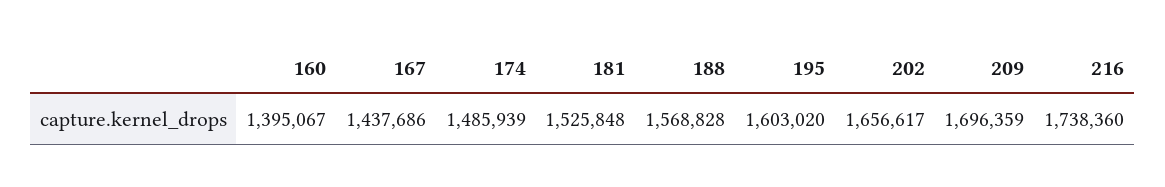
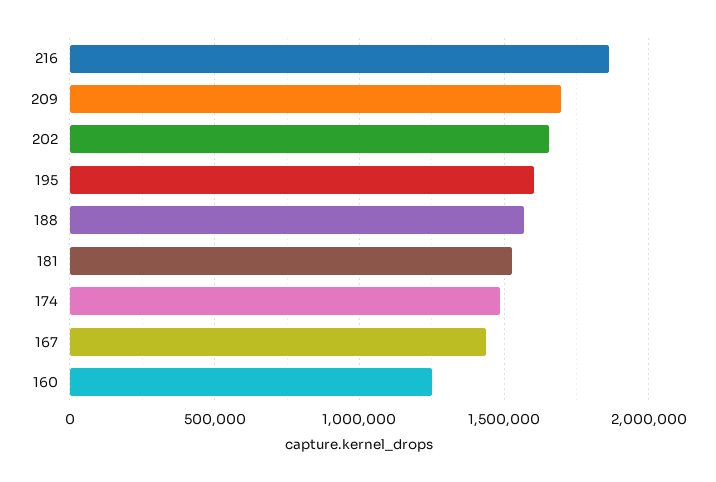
160: 1395067 -> 1250000
216: 1738360 -> 1850000

